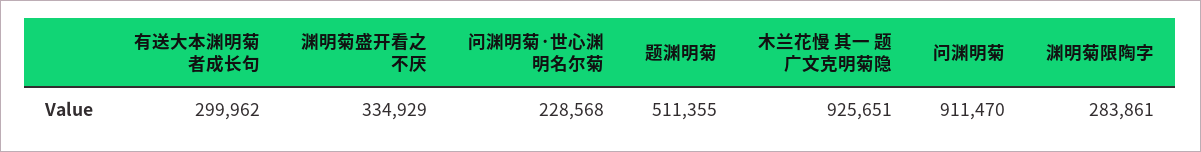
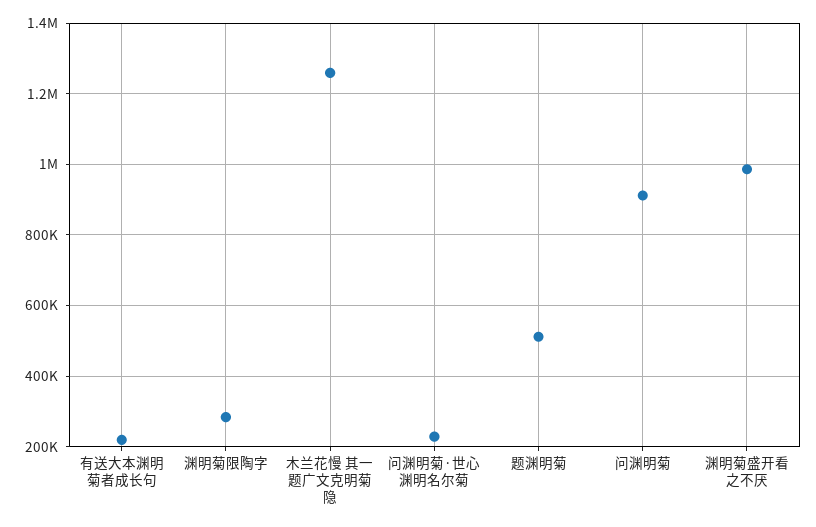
有送大本渊明菊者成长句: 299962 -> 220000
渊明菊盛开看之不厌: 334929 -> 980000
木兰花慢 其一 题广文克明菊隐: 925651 -> 1260000

